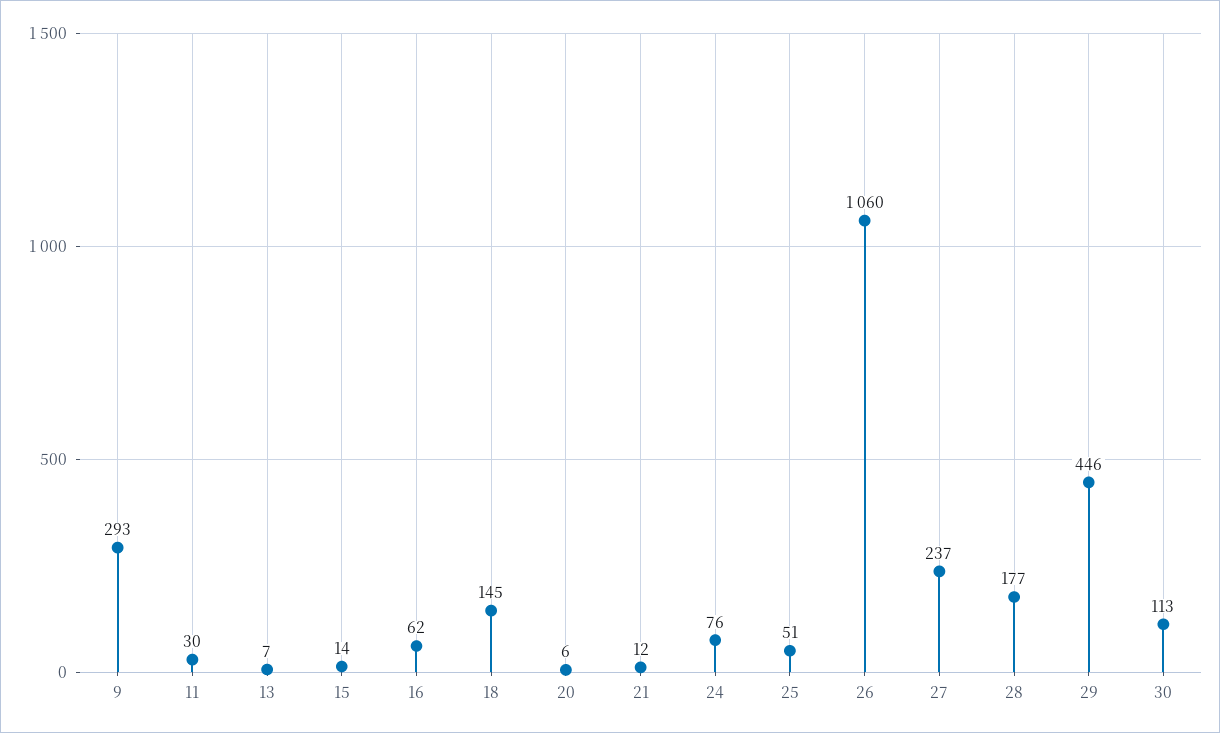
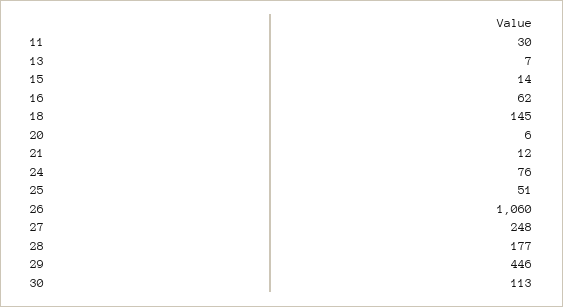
9: 293 -> none
27: 237 -> 248

